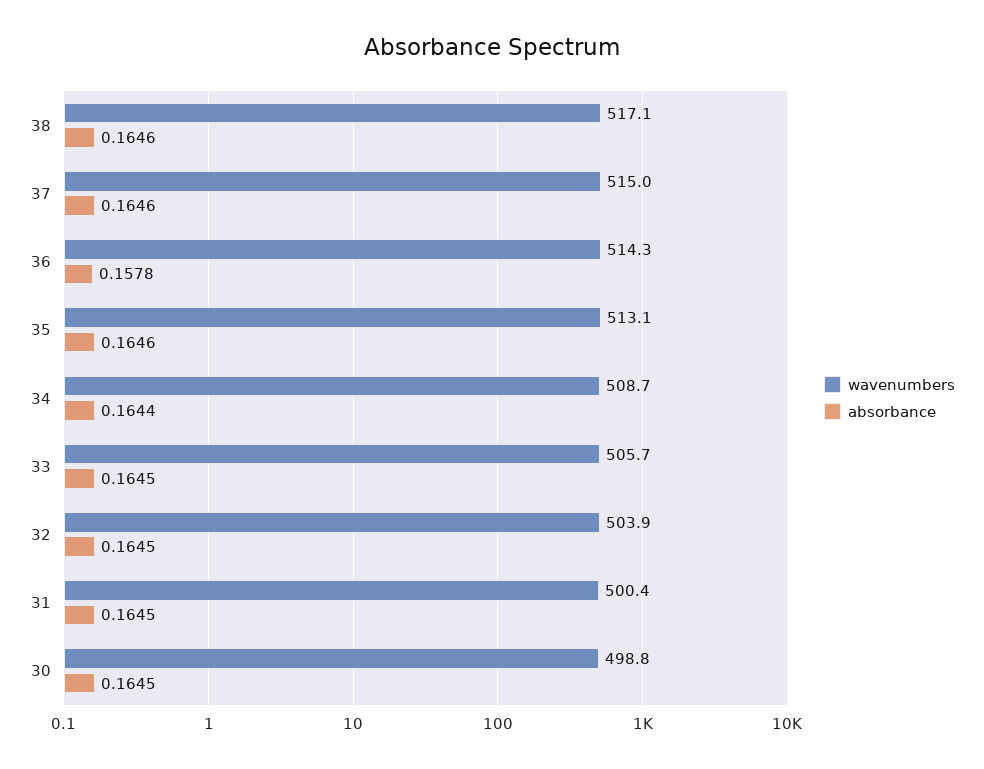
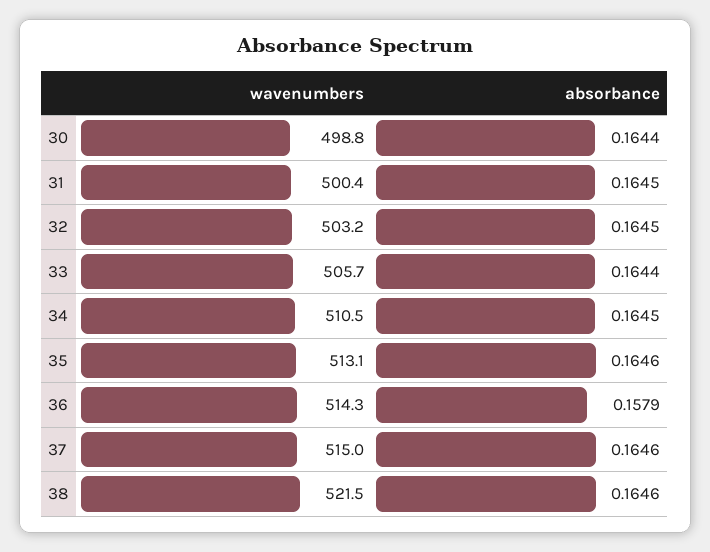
wavenumbers, 38: 517.1 -> 521.5
absorbance, 36: 0.1578 -> 0.1579
wavenumbers, 34: 508.7 -> 510.5
absorbance, 34: 0.1644 -> 0.1645
absorbance, 33: 0.1645 -> 0.1644
wavenumbers, 32: 503.9 -> 503.2
absorbance, 30: 0.1645 -> 0.1644

